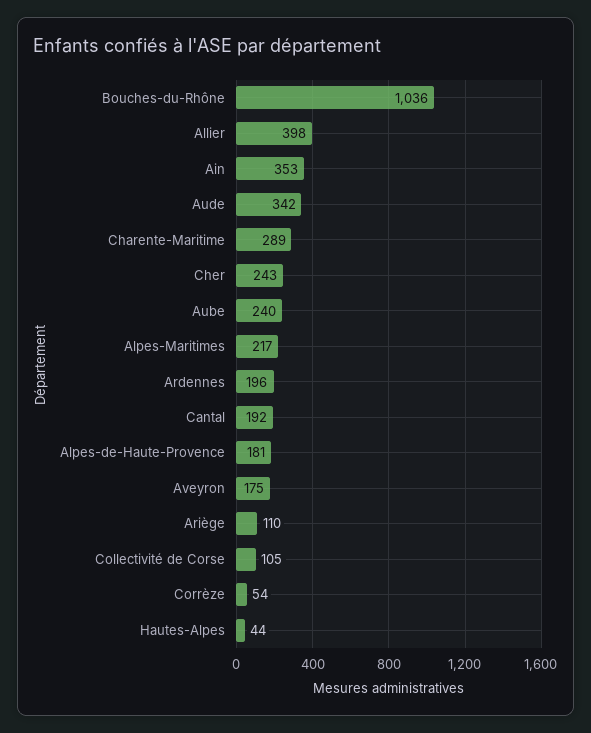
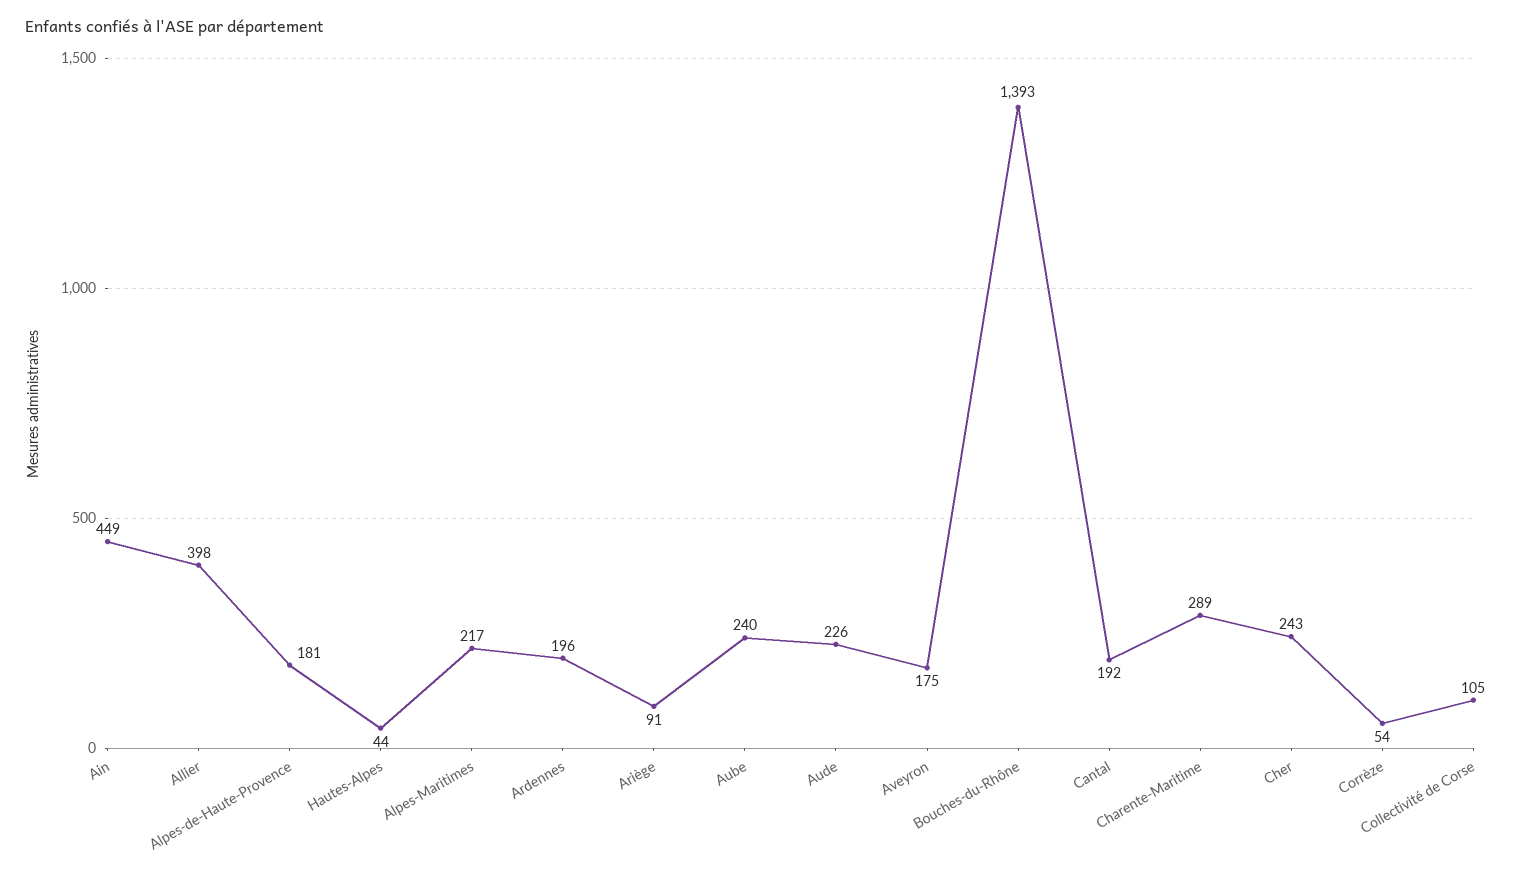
Bouches-du-Rhône: 1036 -> 1393
Ain: 353 -> 449
Aude: 342 -> 226
Ariège: 110 -> 91

